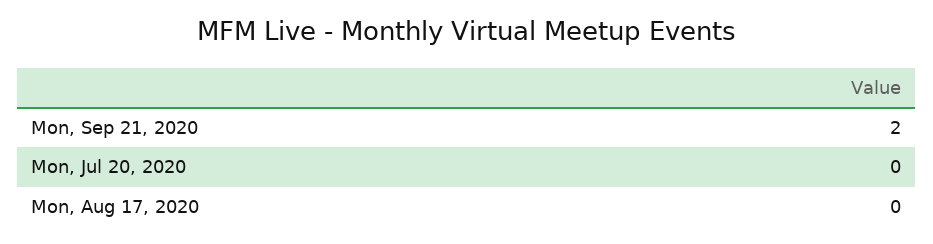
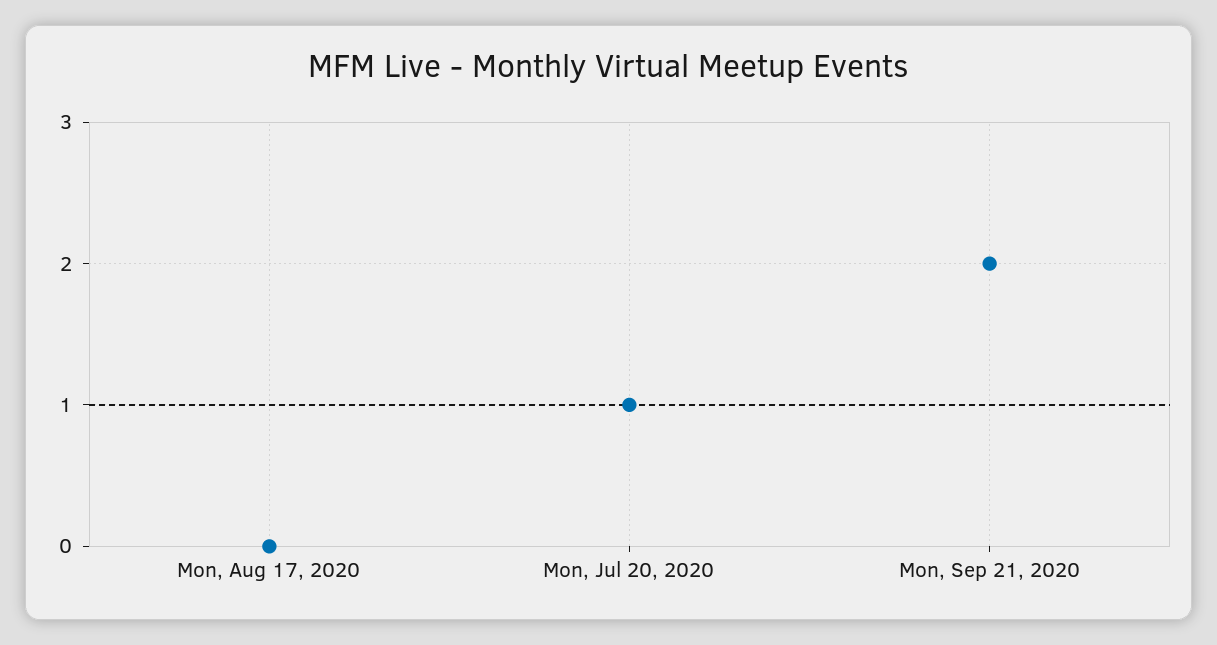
Mon, Jul 20, 2020: 0 -> 1

